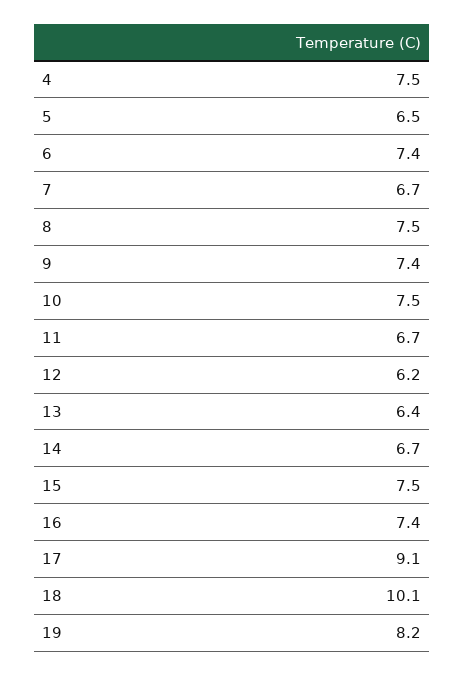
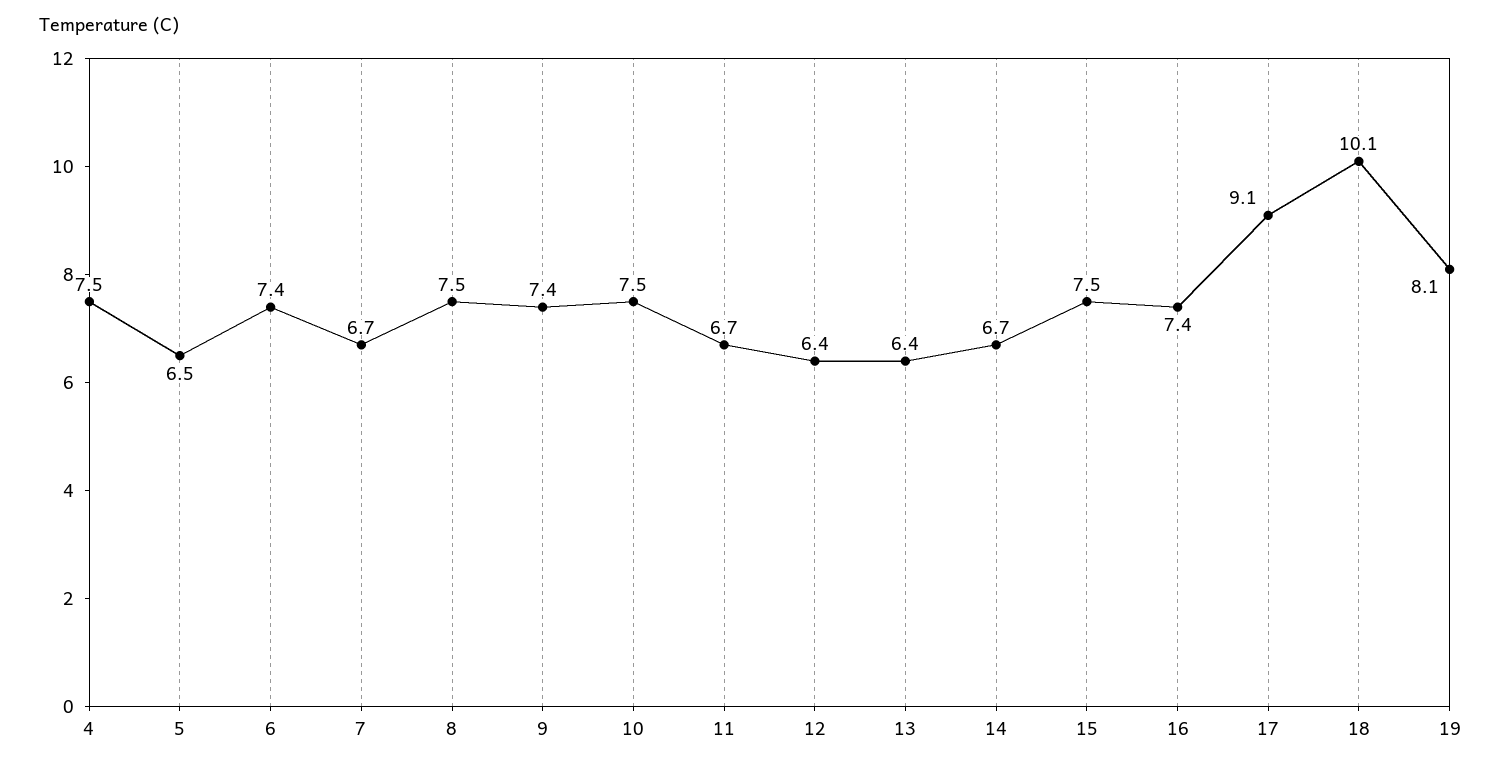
12: 6.2 -> 6.4
19: 8.2 -> 8.1

